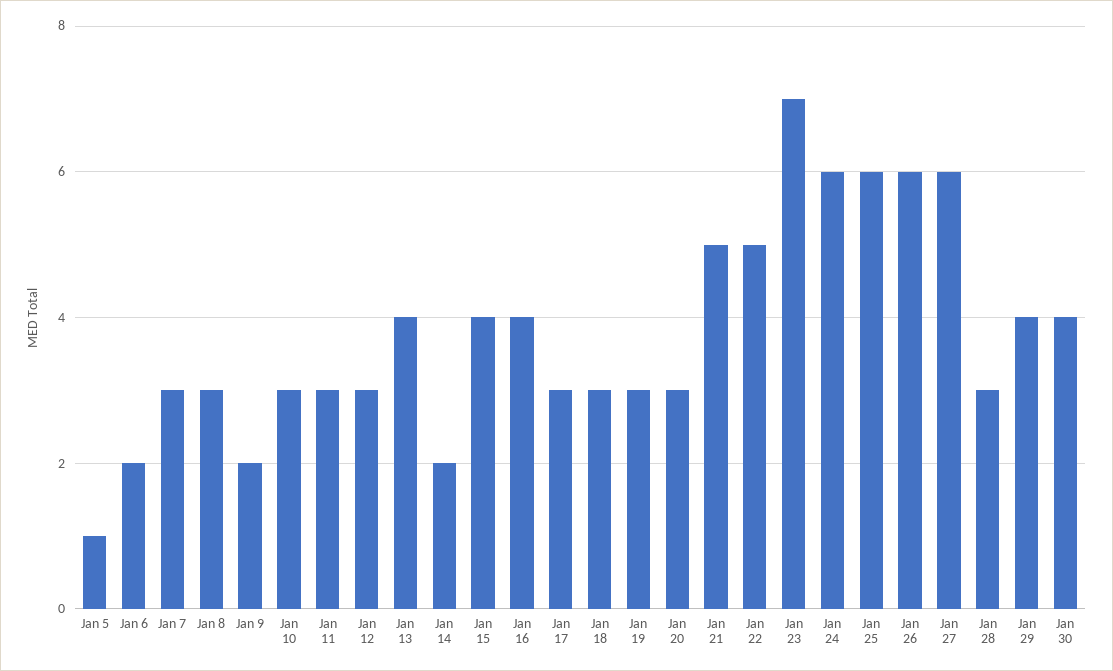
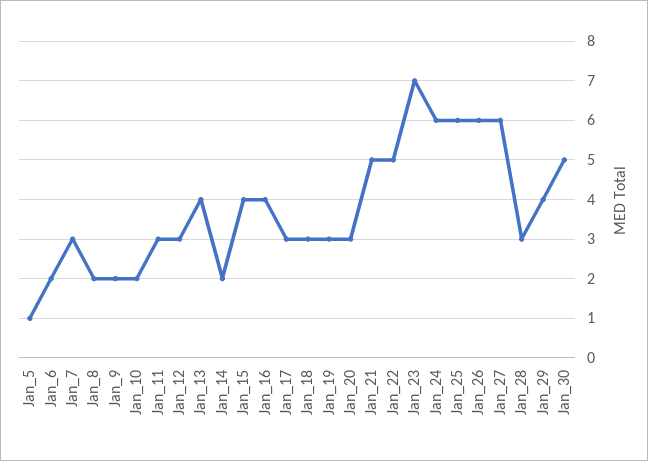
Jan 8: 3 -> 2
Jan 10: 3 -> 2
Jan 30: 4 -> 5

